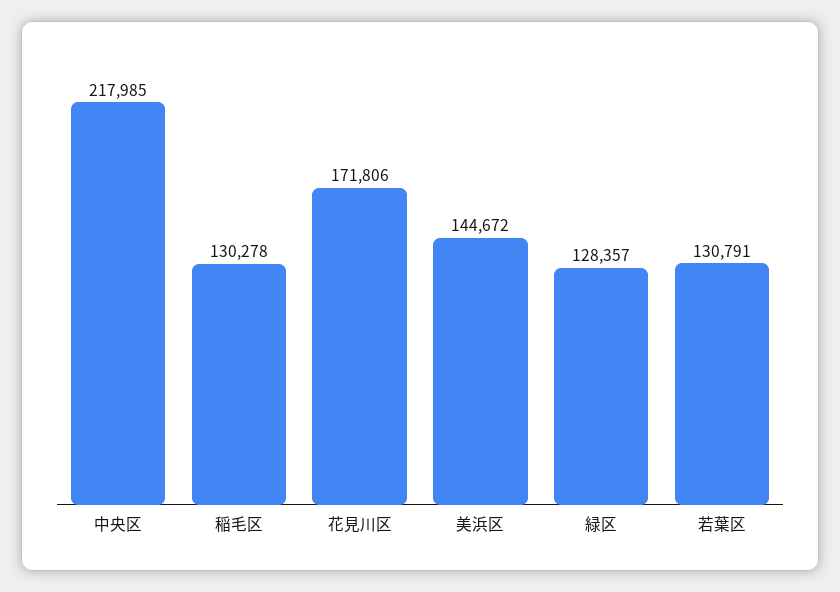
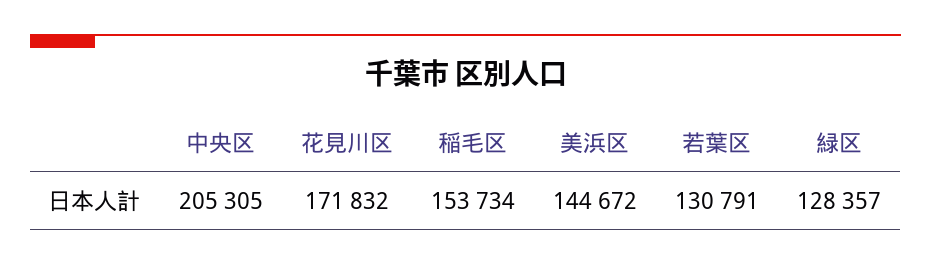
中央区: 217985 -> 205305
稲毛区: 130278 -> 153734
花見川区: 171806 -> 171832

